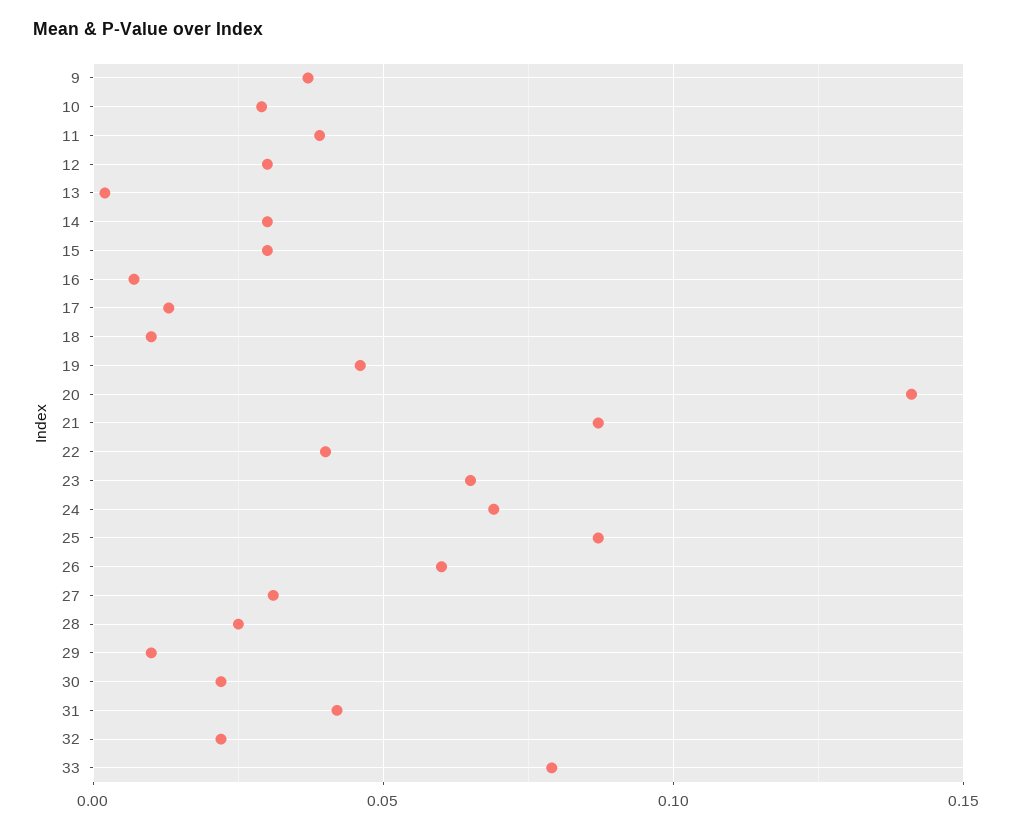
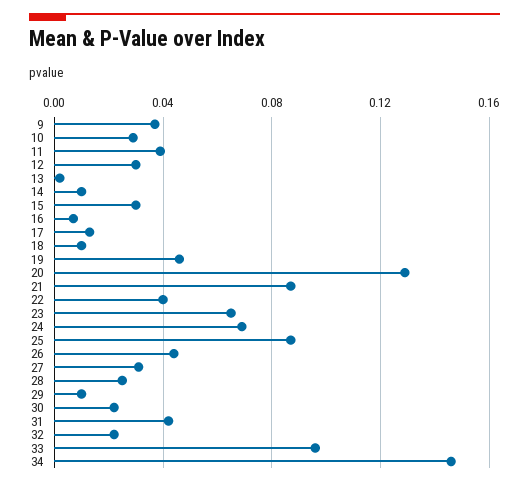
14: 0.03 -> 0.01
20: 0.14 -> 0.13
26: 0.06 -> 0.045
33: 0.08 -> 0.095
34: none -> 0.145

